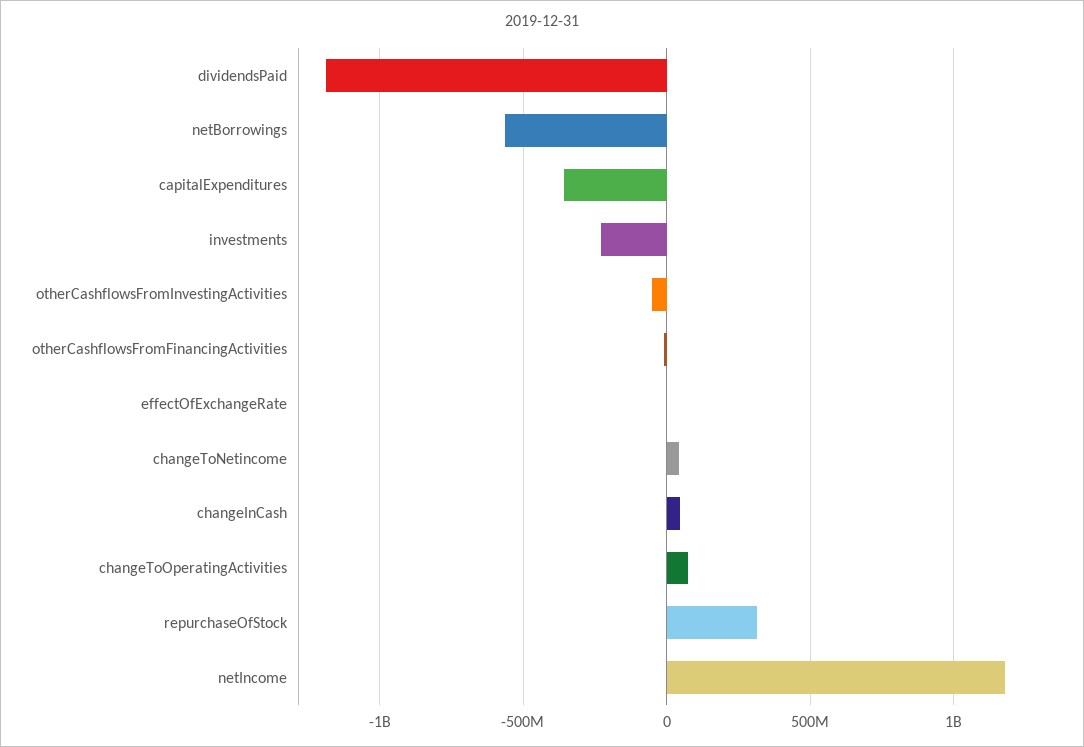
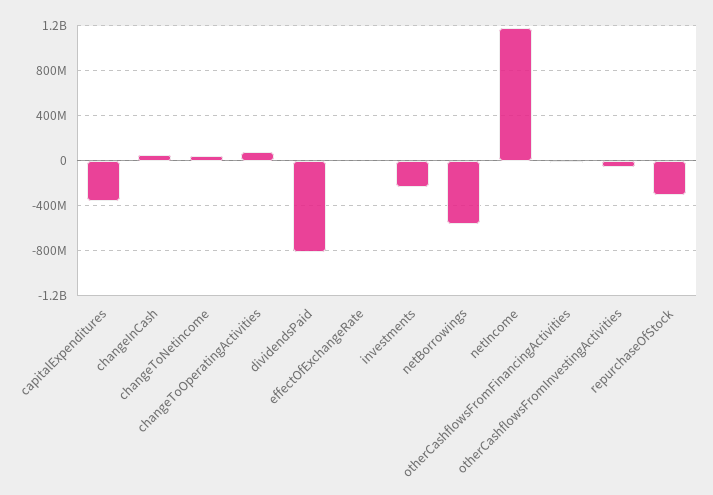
dividendsPaid: -1200000000 -> -800000000
repurchaseOfStock: 300000000 -> -300000000

